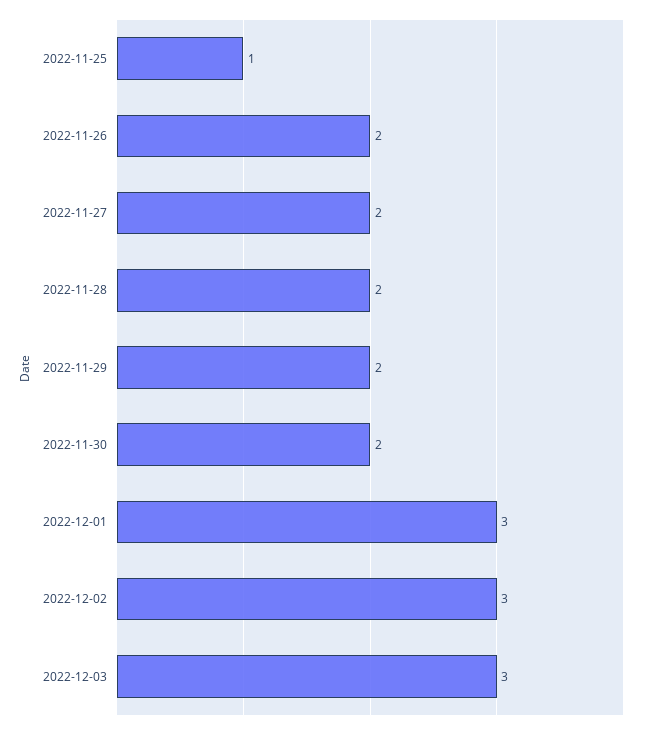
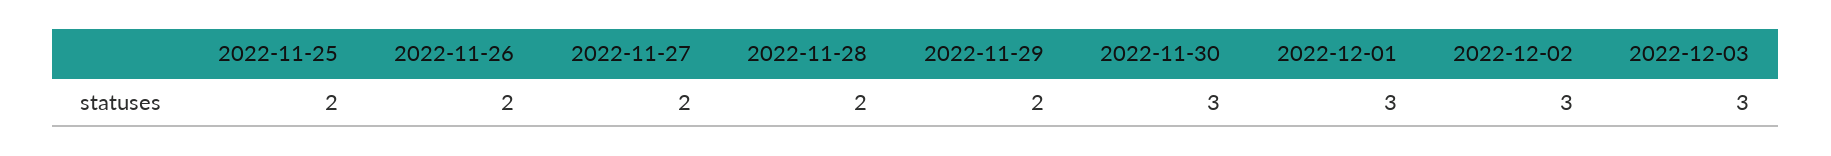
2022-11-25: 1 -> 2
2022-11-30: 2 -> 3

